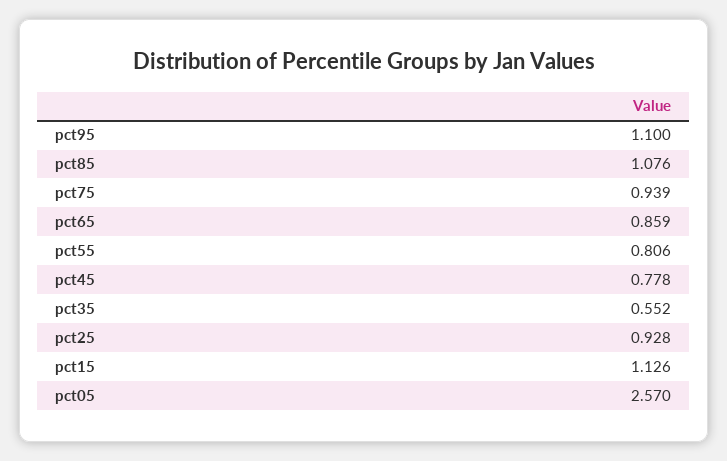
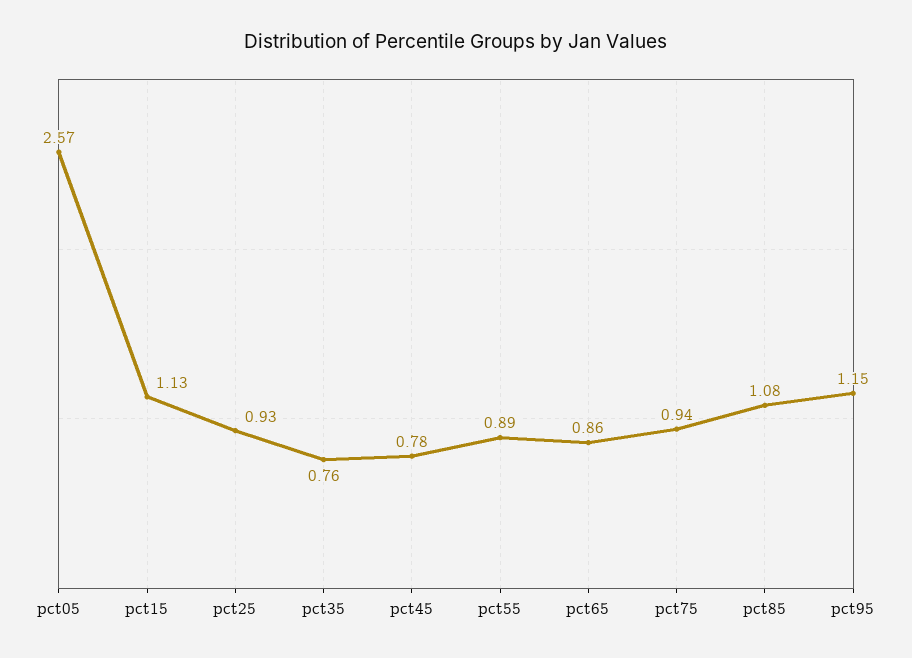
pct95: 1.1 -> 1.15
pct55: 0.806 -> 0.89
pct35: 0.552 -> 0.76

